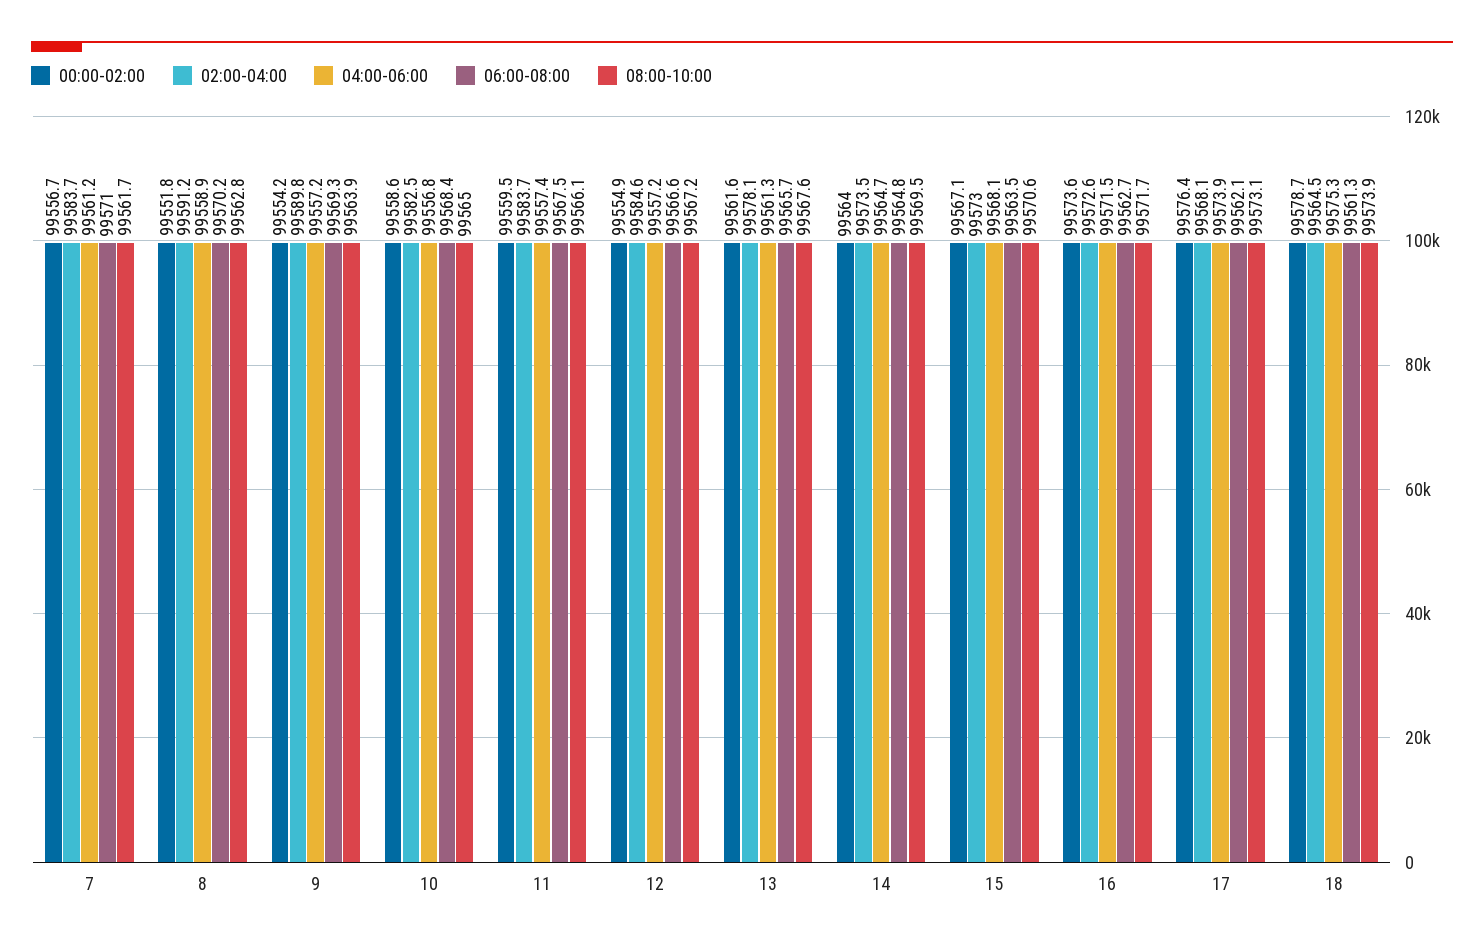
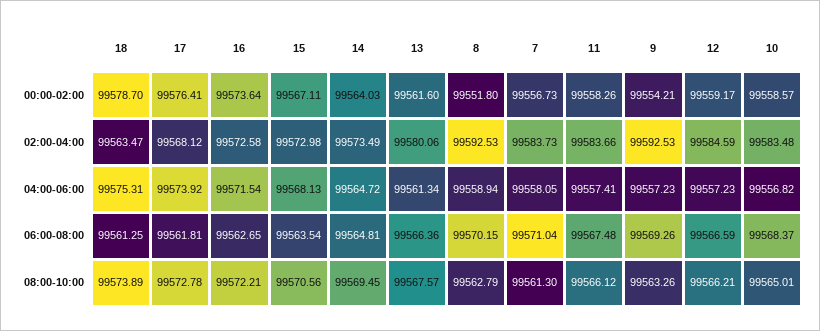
04:00-06:00, 7: 99561.2 -> 99558.05
08:00-10:00, 7: 99561.7 -> 99561.3
02:00-04:00, 8: 99591.2 -> 99592.53
02:00-04:00, 9: 99589.8 -> 99592.53
08:00-10:00, 9: 99563.9 -> 99563.26
02:00-04:00, 10: 99582.5 -> 99583.48
00:00-02:00, 11: 99559.5 -> 99558.26
00:00-02:00, 12: 99554.9 -> 99559.17
08:00-10:00, 12: 99567.2 -> 99566.21
02:00-04:00, 13: 99578.1 -> 99580.06
06:00-08:00, 13: 99565.7 -> 99566.36
08:00-10:00, 16: 99571.7 -> 99572.21
06:00-08:00, 17: 99562.1 -> 99561.81
08:00-10:00, 17: 99573.1 -> 99572.78
02:00-04:00, 18: 99564.5 -> 99563.47

